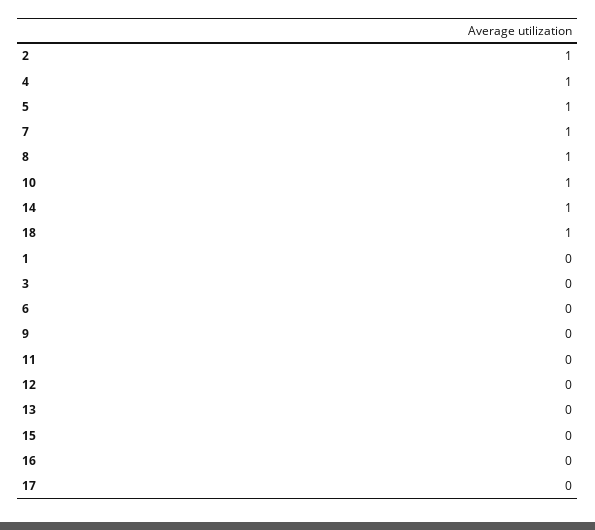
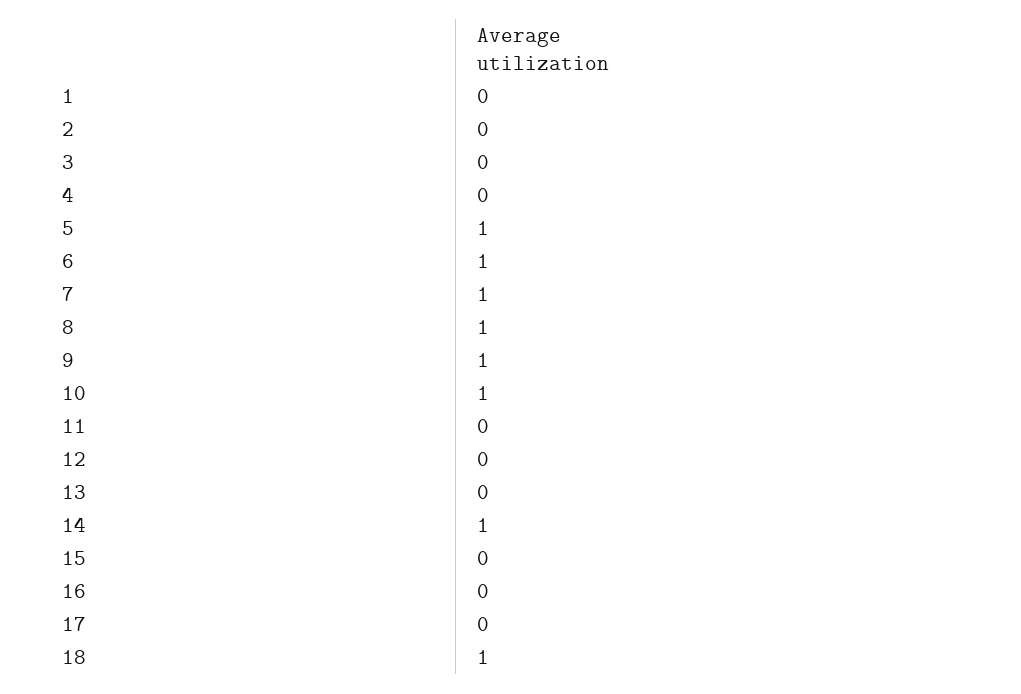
2: 1 -> 0
4: 1 -> 0
6: 0 -> 1
9: 0 -> 1

